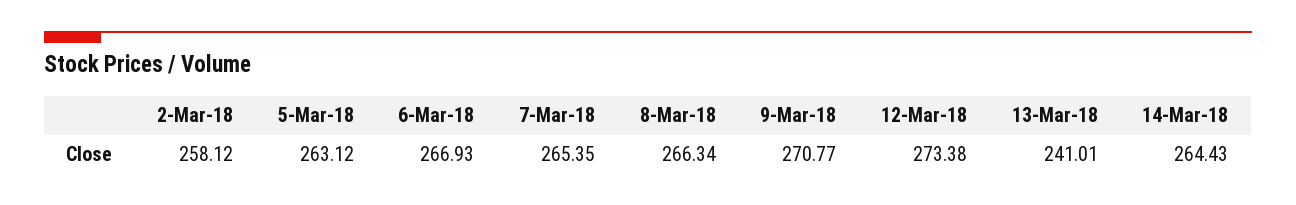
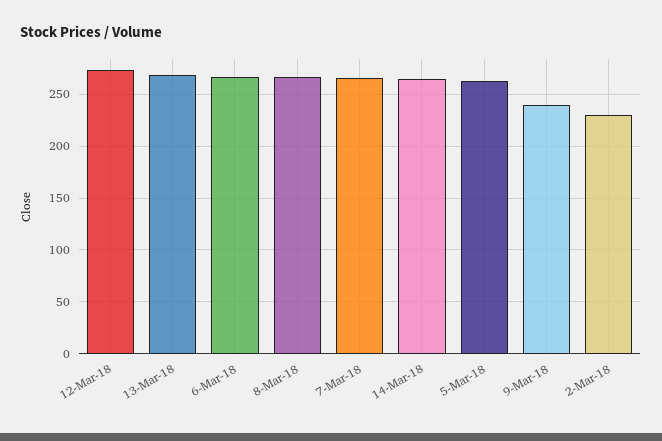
2-Mar-18: 258.12 -> 230
9-Mar-18: 270.77 -> 240
13-Mar-18: 241.01 -> 270

